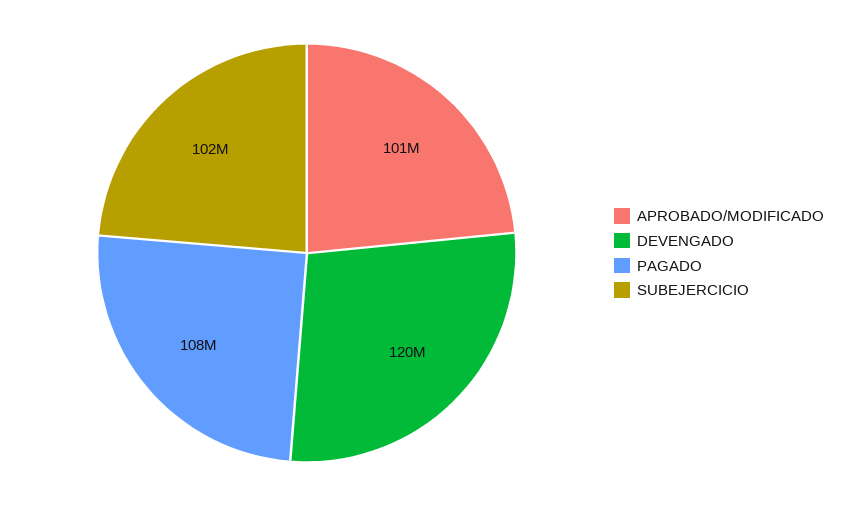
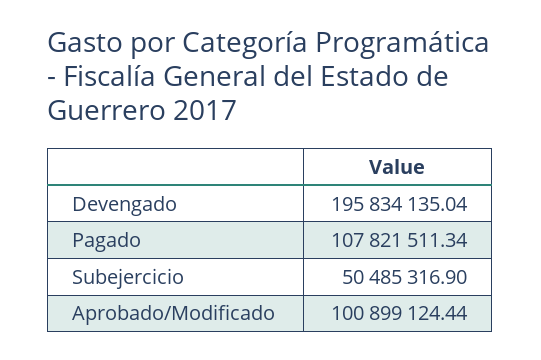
DEVENGADO: 120000000 -> 195834135.04
SUBEJERCICIO: 102000000 -> 50485316.9

